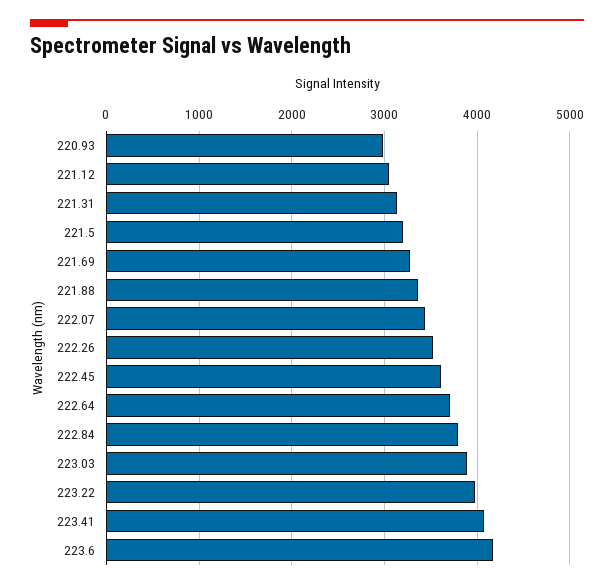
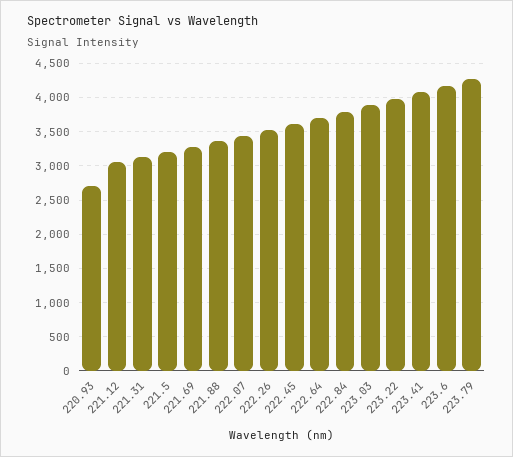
220.93: 3000 -> 2700
223.79: none -> 4300

